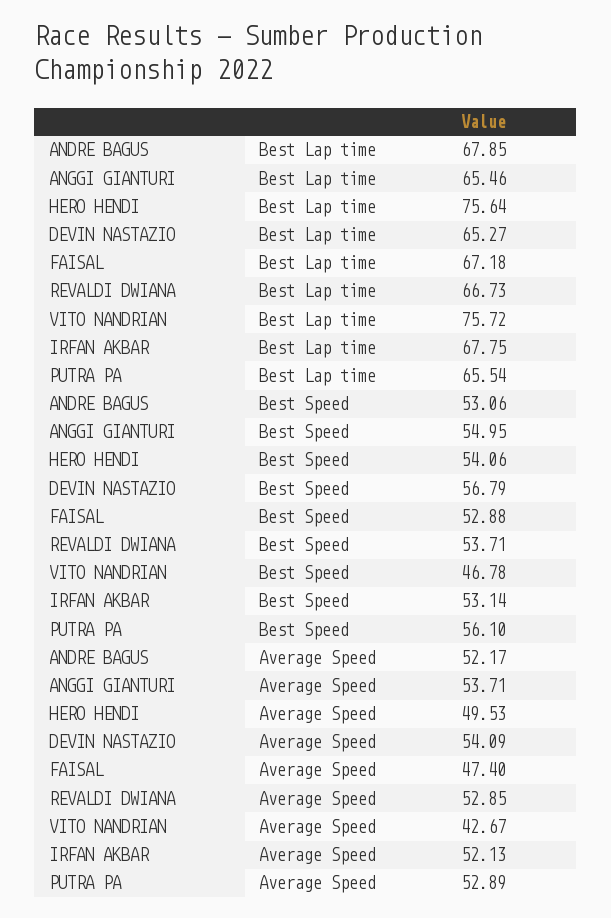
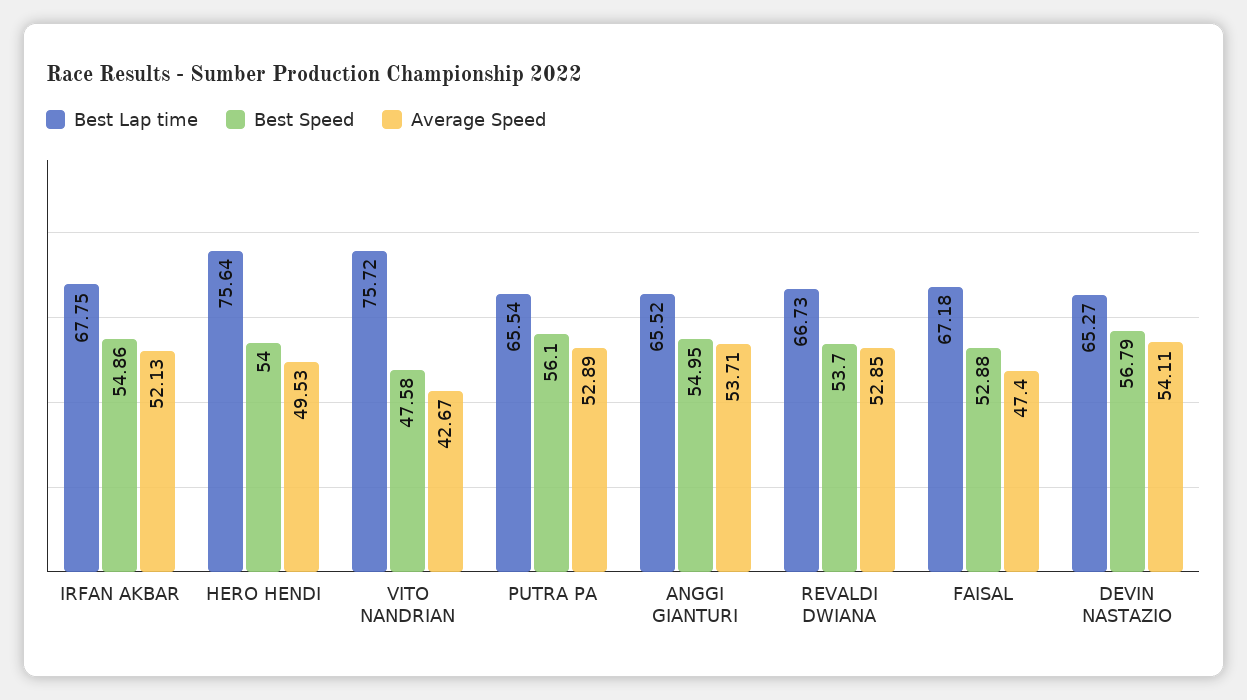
Best Lap time, ANDRE BAGUS: 67.85 -> none
Best Lap time, ANGGI GIANTURI: 65.46 -> 65.52
Best Speed, ANDRE BAGUS: 53.06 -> none
Best Speed, HERO HENDI: 54.06 -> 54
Best Speed, REVALDI DWIANA: 53.71 -> 53.7
Best Speed, VITO NANDRIAN: 46.78 -> 47.58
Best Speed, IRFAN AKBAR: 53.14 -> 54.86
Average Speed, ANDRE BAGUS: 52.17 -> none
Average Speed, DEVIN NASTAZIO: 54.09 -> 54.11

